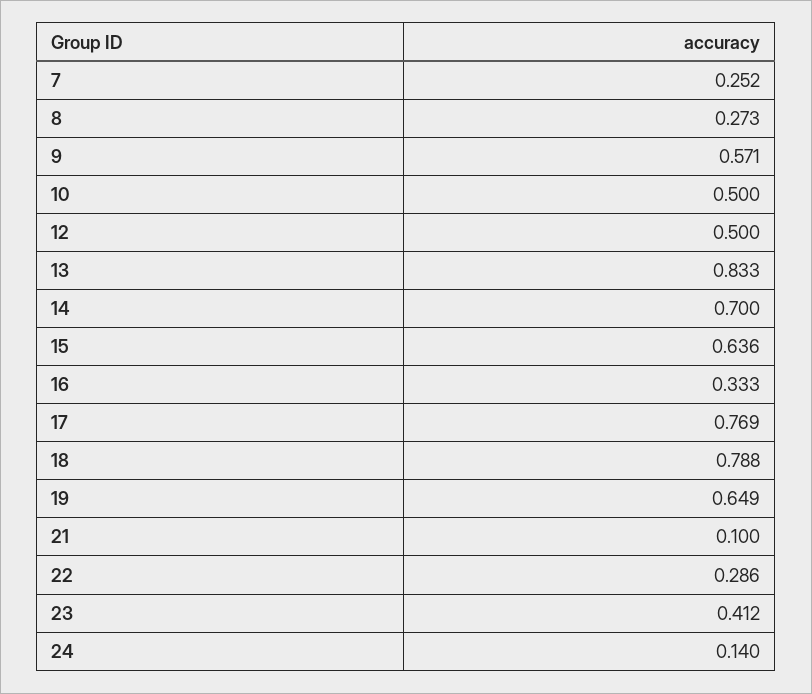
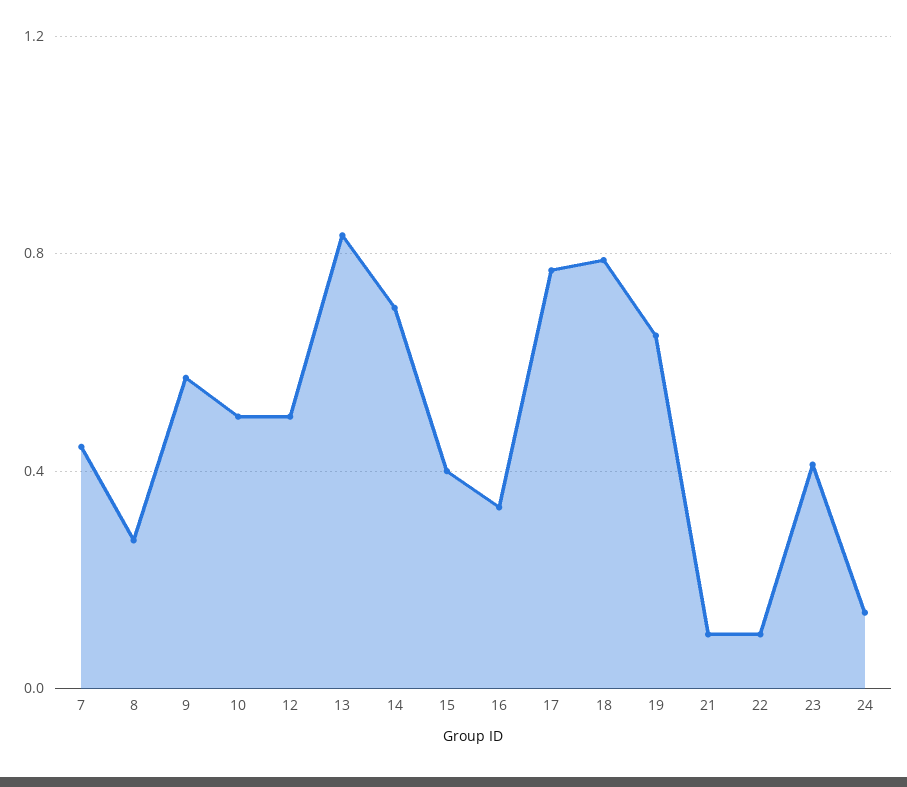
7: 0.252 -> 0.45
15: 0.636 -> 0.4
22: 0.286 -> 0.1

